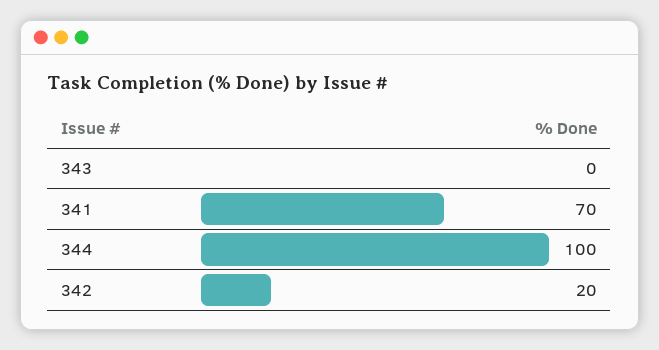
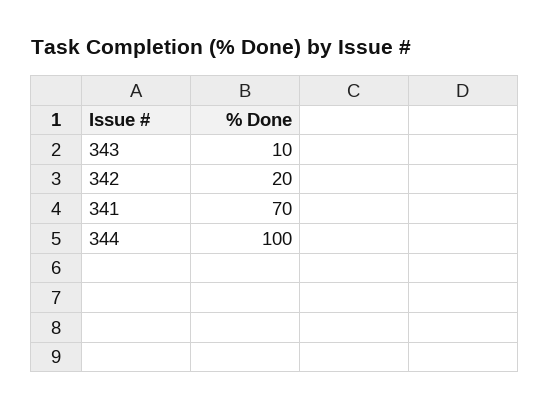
343: 0 -> 10

